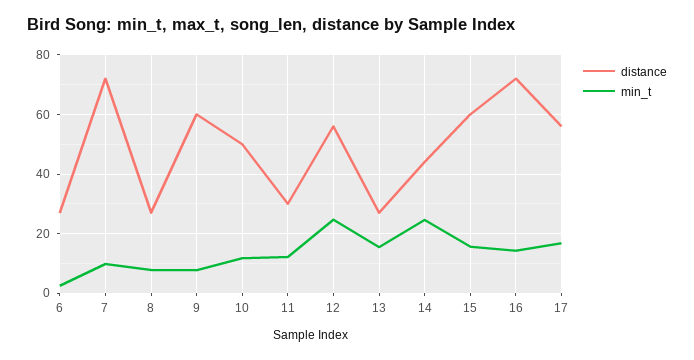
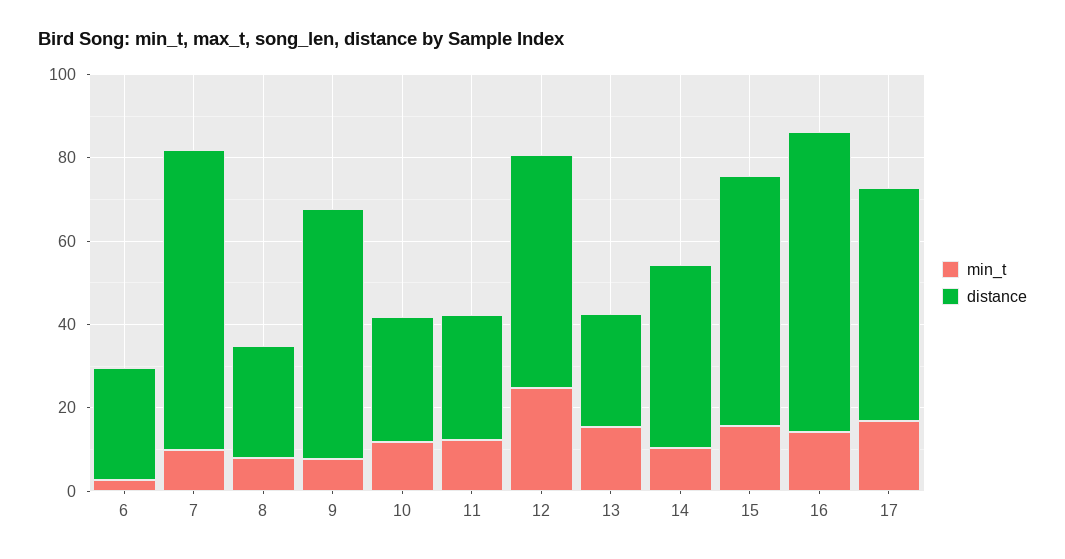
distance, 10: 50 -> 30
min_t, 14: 25 -> 10

